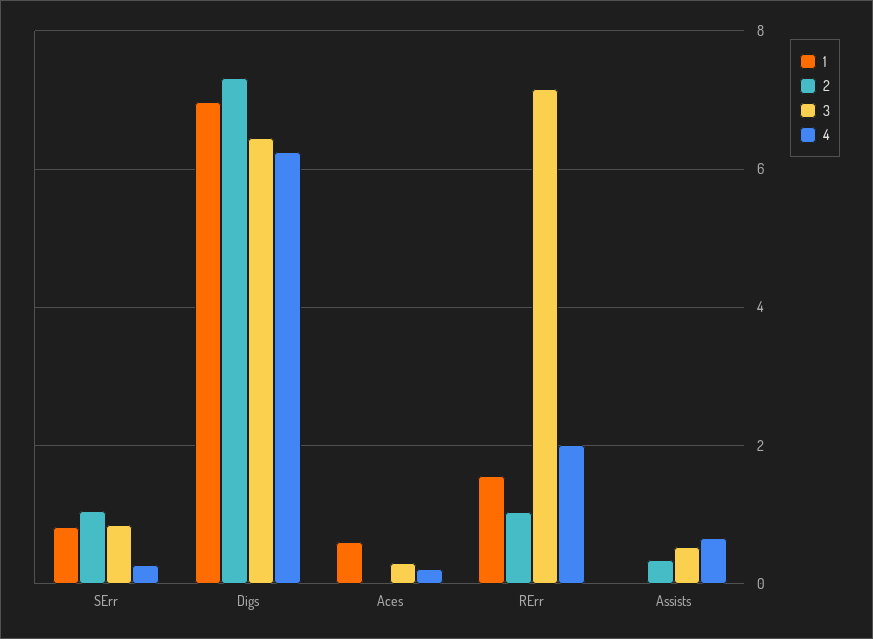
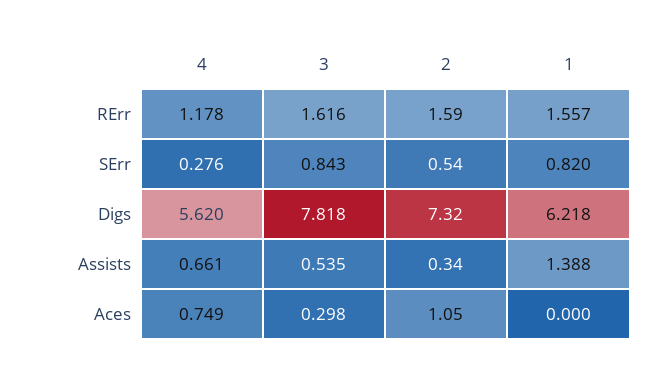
2, SErr: 1 -> 0.54
1, Digs: 7 -> 6.218
3, Digs: 6.4 -> 7.818
4, Digs: 6.2 -> 5.62
1, Aces: 0.6 -> 0
2, Aces: 0 -> 1.05
4, Aces: 0.2 -> 0.749
2, RErr: 1 -> 1.59
3, RErr: 7.2 -> 1.616
4, RErr: 2 -> 1.178
1, Assists: 0 -> 1.388

